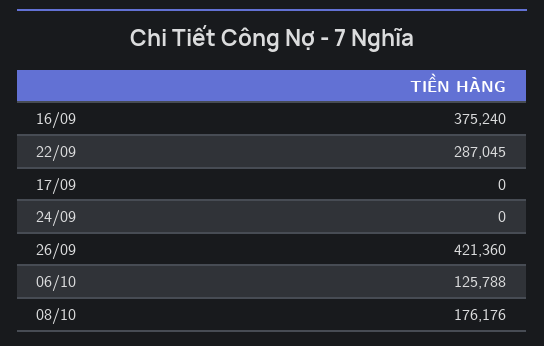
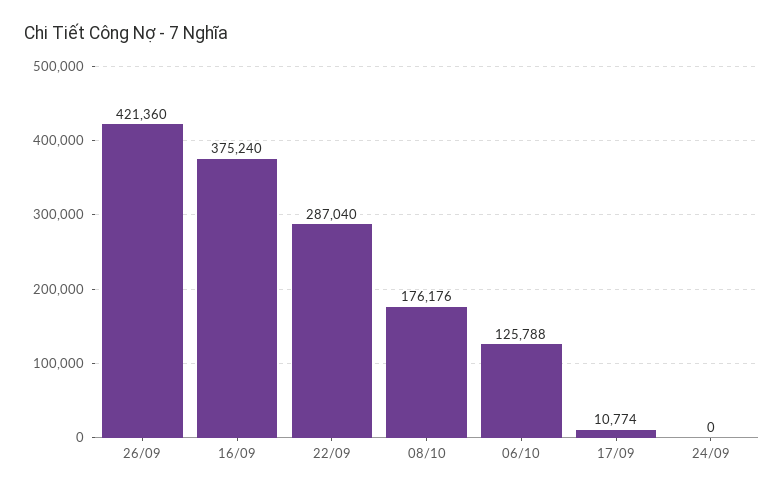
22/09: 287045 -> 287040
17/09: 0 -> 10774

